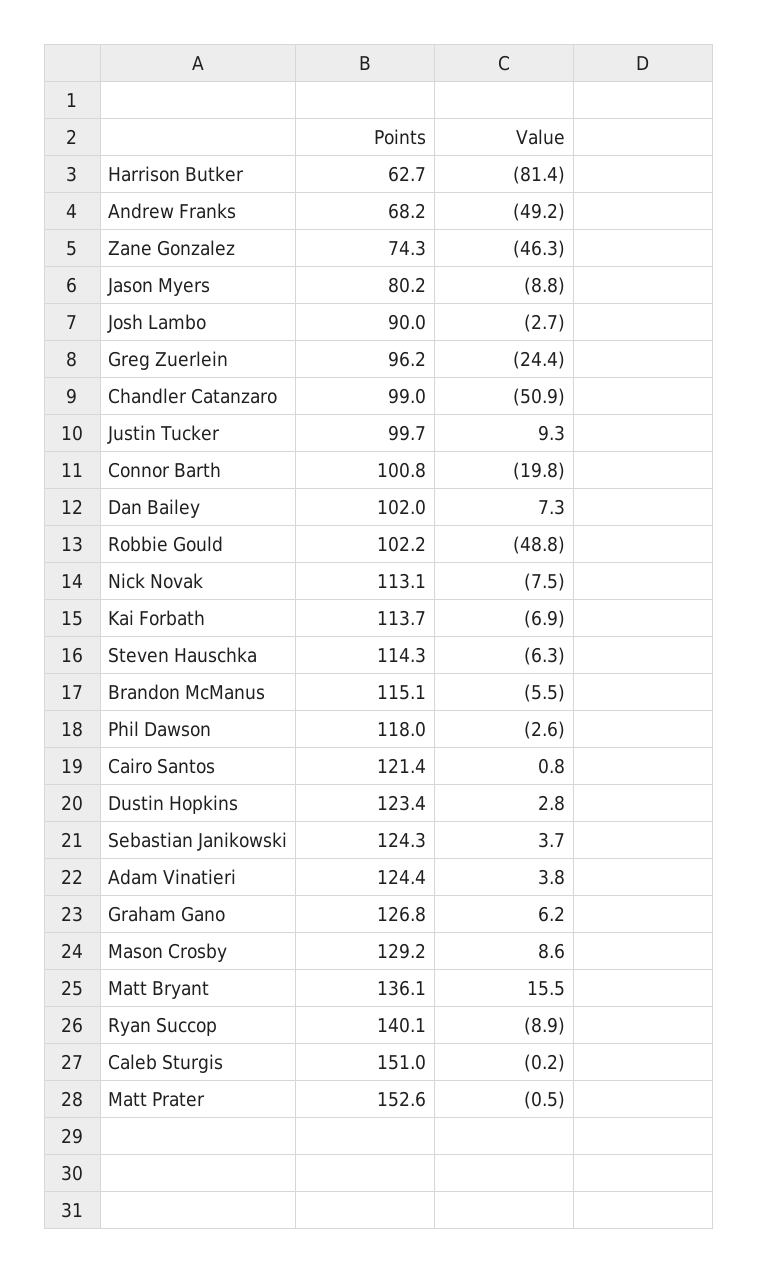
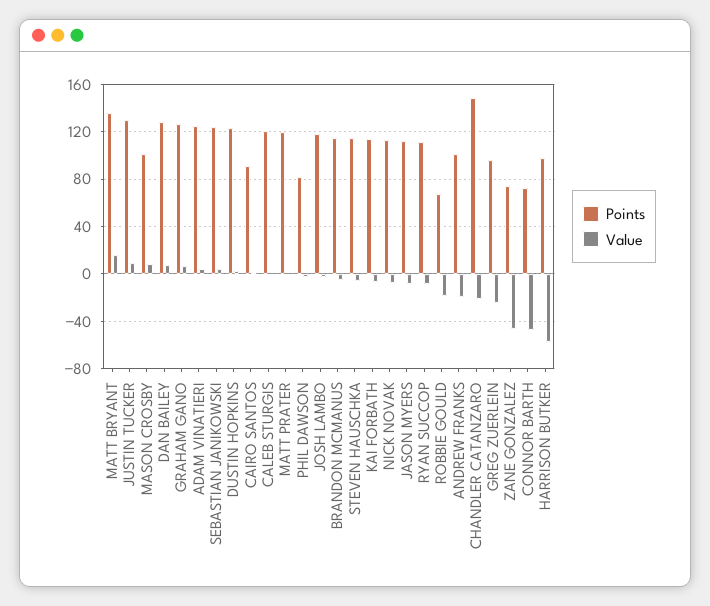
Points, Harrison Butker: 62.7 -> 100
Value, Harrison Butker: -81.4 -> -60
Points, Andrew Franks: 68.2 -> 100
Value, Andrew Franks: -49.2 -> -20
Points, Jason Myers: 80.2 -> 110
Points, Josh Lambo: 90 -> 120
Points, Chandler Catanzaro: 99 -> 150
Value, Chandler Catanzaro: -50.9 -> -20
Points, Justin Tucker: 99.7 -> 130
Points, Connor Barth: 100.8 -> 70
Value, Connor Barth: -19.8 -> -50
Points, Dan Bailey: 102 -> 130
Points, Robbie Gould: 102.2 -> 70
Value, Robbie Gould: -48.8 -> -20
Points, Phil Dawson: 118 -> 80
Points, Cairo Santos: 121.4 -> 90
Points, Mason Crosby: 129.2 -> 100
Points, Ryan Succop: 140.1 -> 110
Points, Caleb Sturgis: 151 -> 120
Points, Matt Prater: 152.6 -> 120

